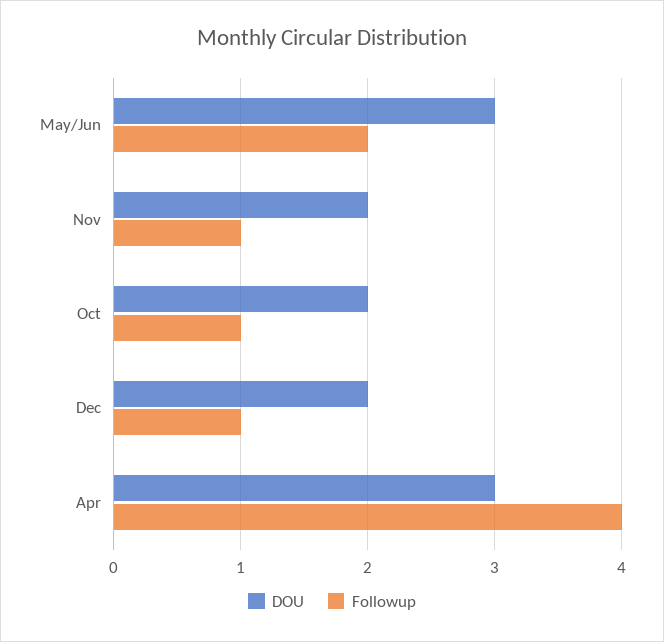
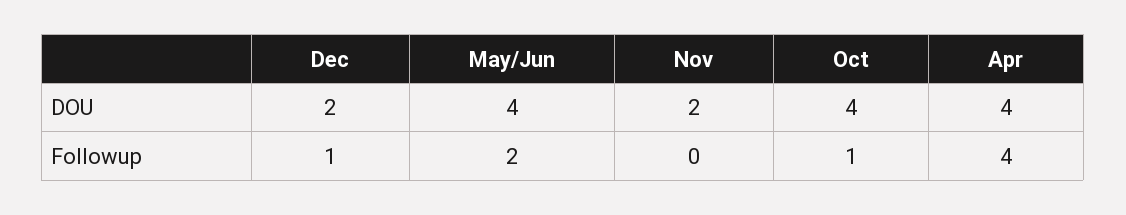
DOU, May/Jun: 3 -> 4
Followup, Nov: 1 -> 0
DOU, Oct: 2 -> 4
DOU, Apr: 3 -> 4

